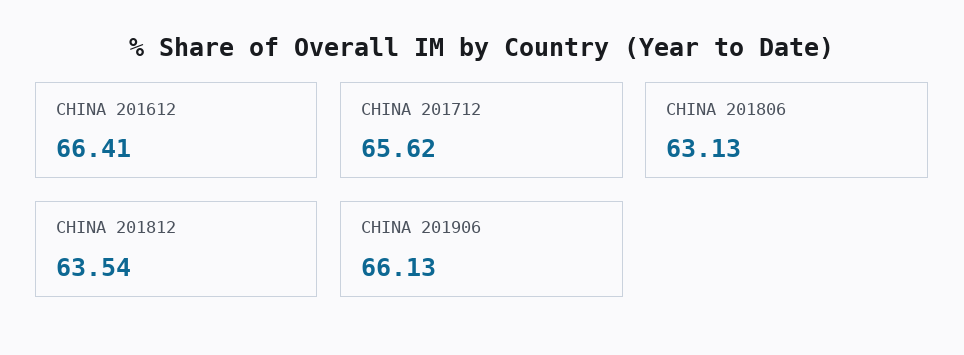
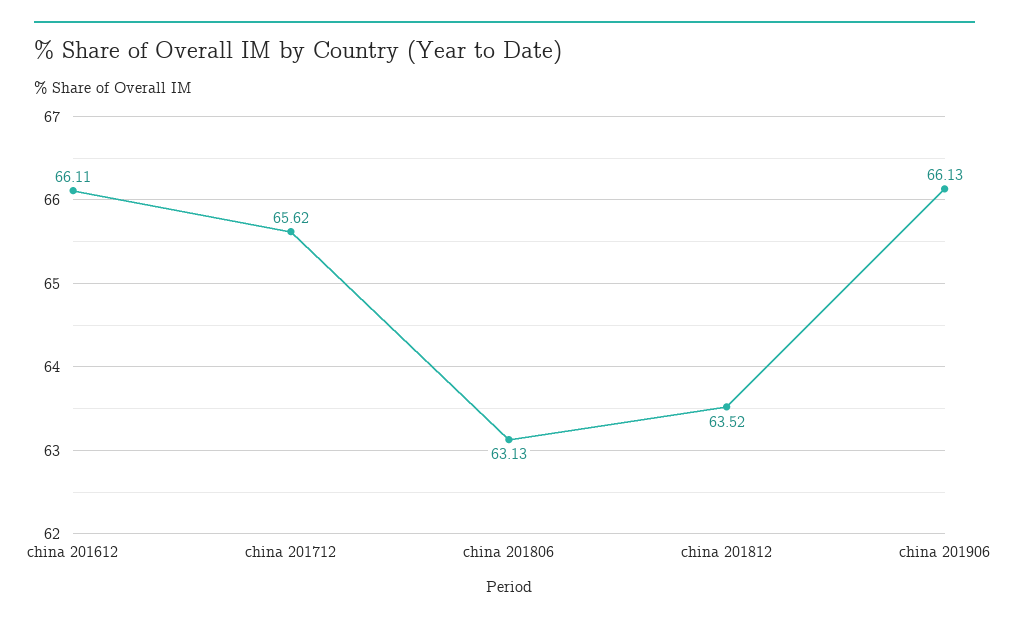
CHINA 201612: 66.41 -> 66.11
CHINA 201812: 63.54 -> 63.52

